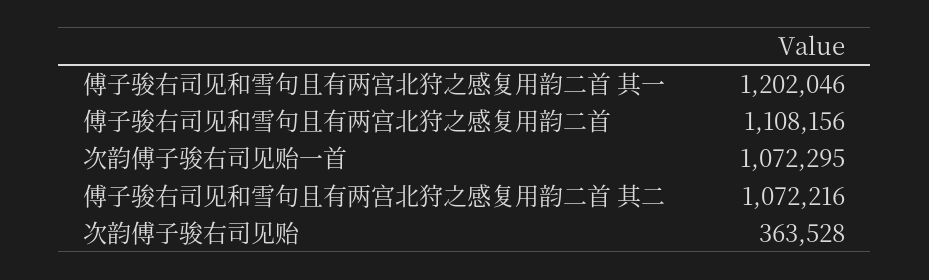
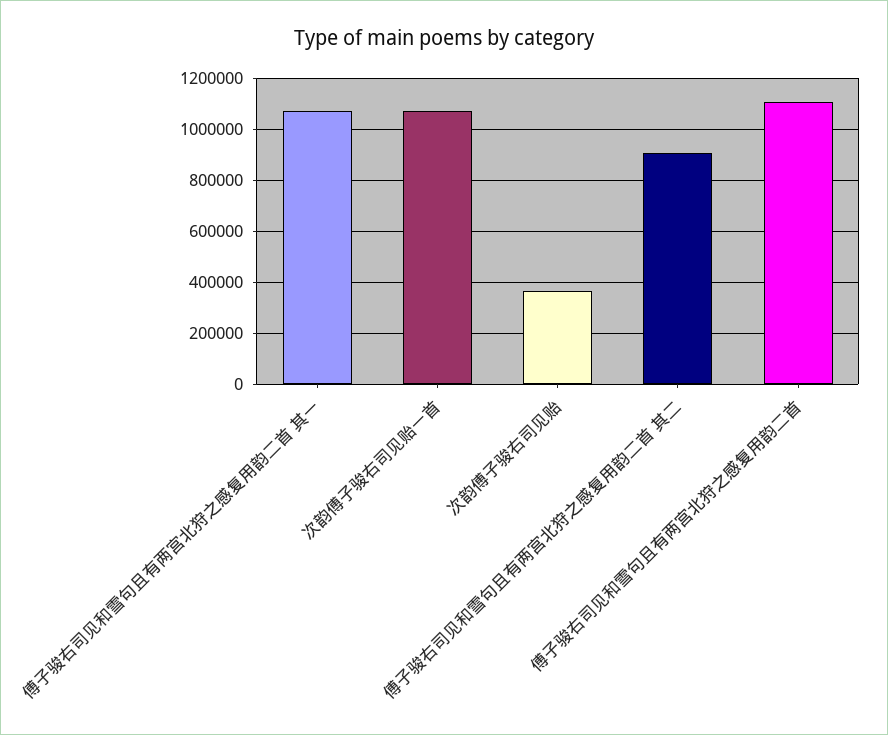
傅子骏右司见和雪句且有两宫北狩之感复用韵二首 其一: 1202046 -> 1075000
傅子骏右司见和雪句且有两宫北狩之感复用韵二首 其二: 1072216 -> 900000

